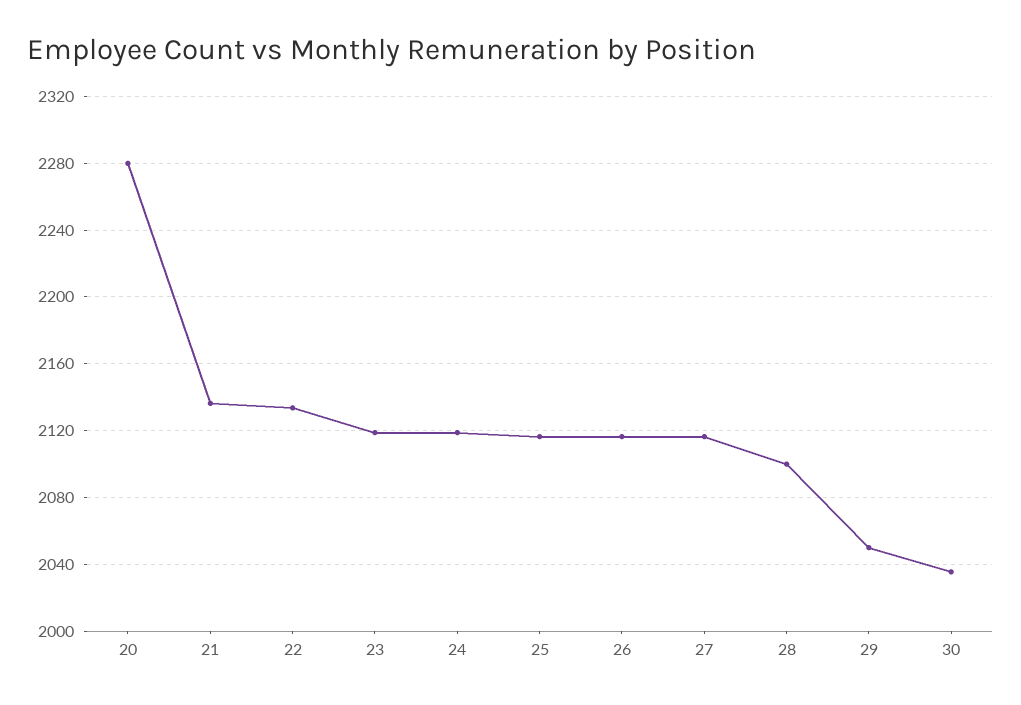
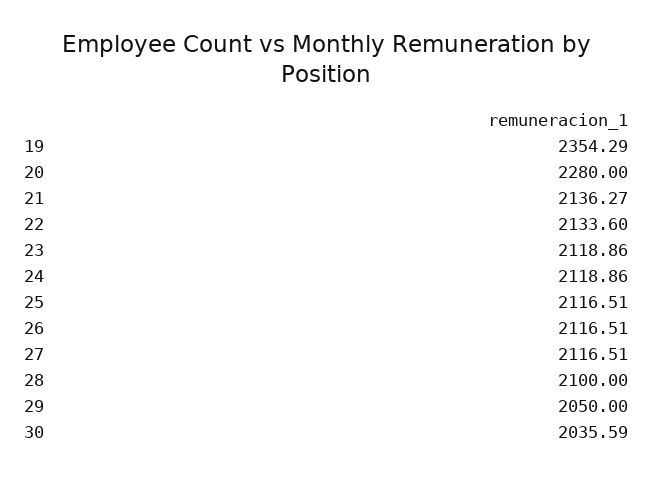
19: none -> 2354.29

